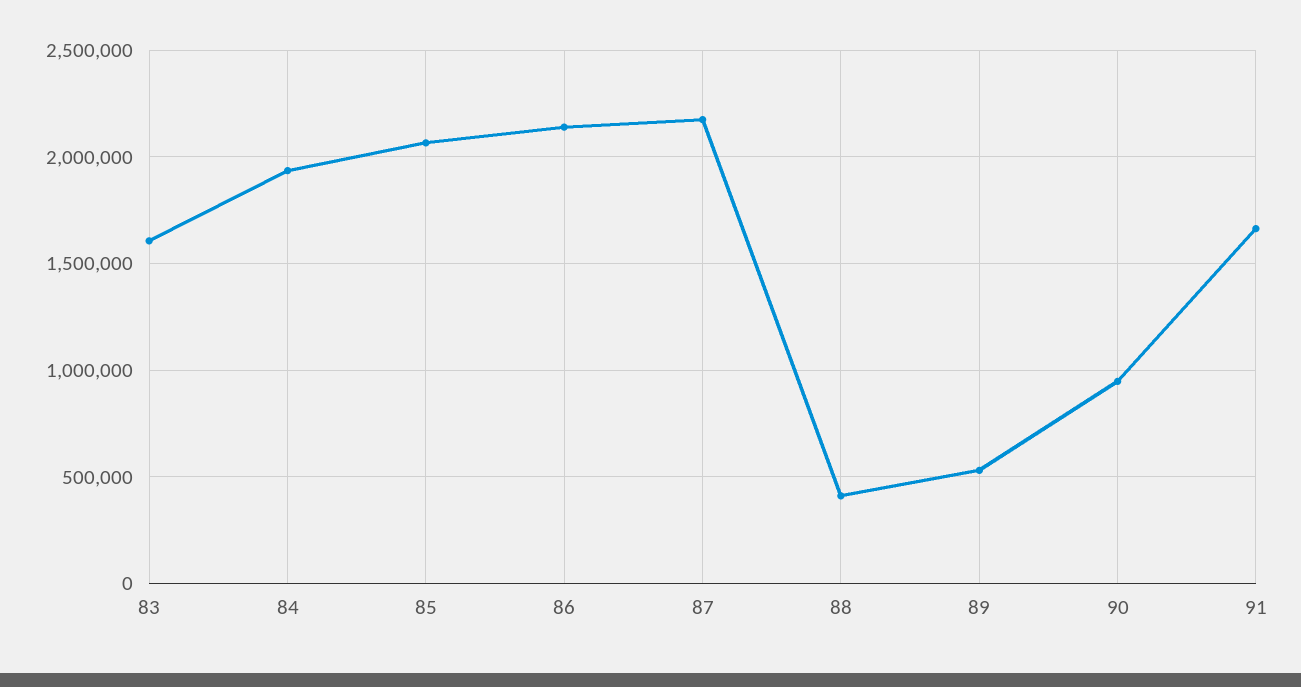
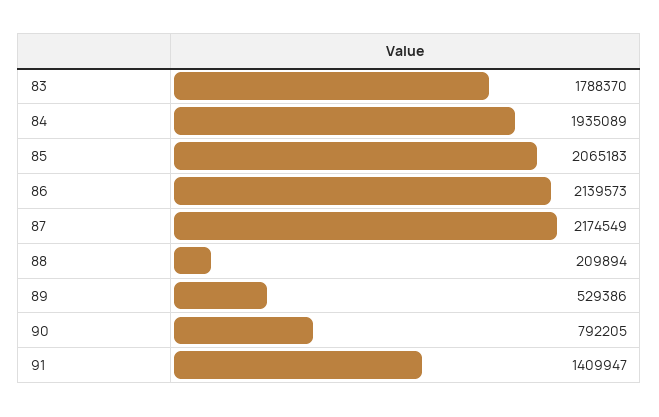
83: 1600000 -> 1788370
88: 400000 -> 209894
90: 950000 -> 792205
91: 1650000 -> 1409947

